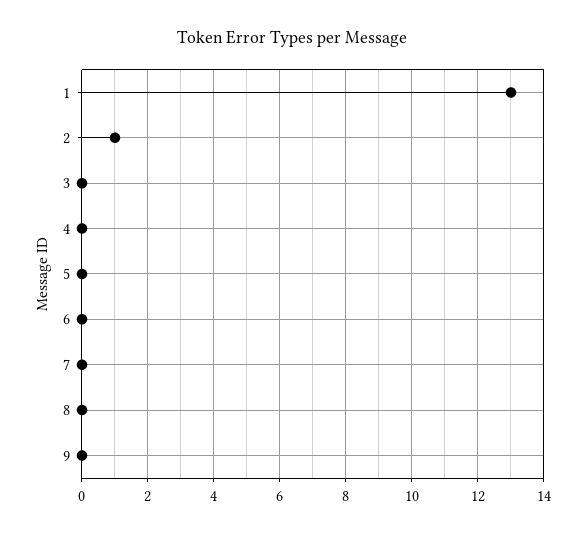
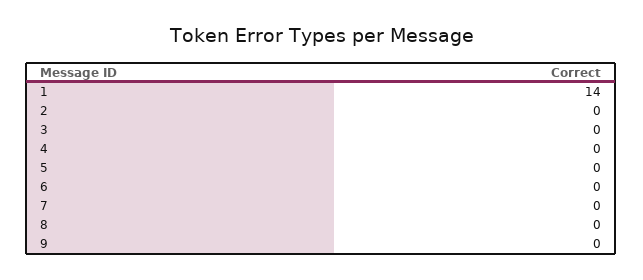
1: 13 -> 14
2: 1 -> 0

